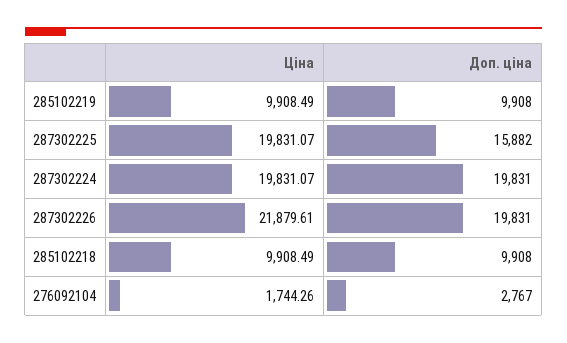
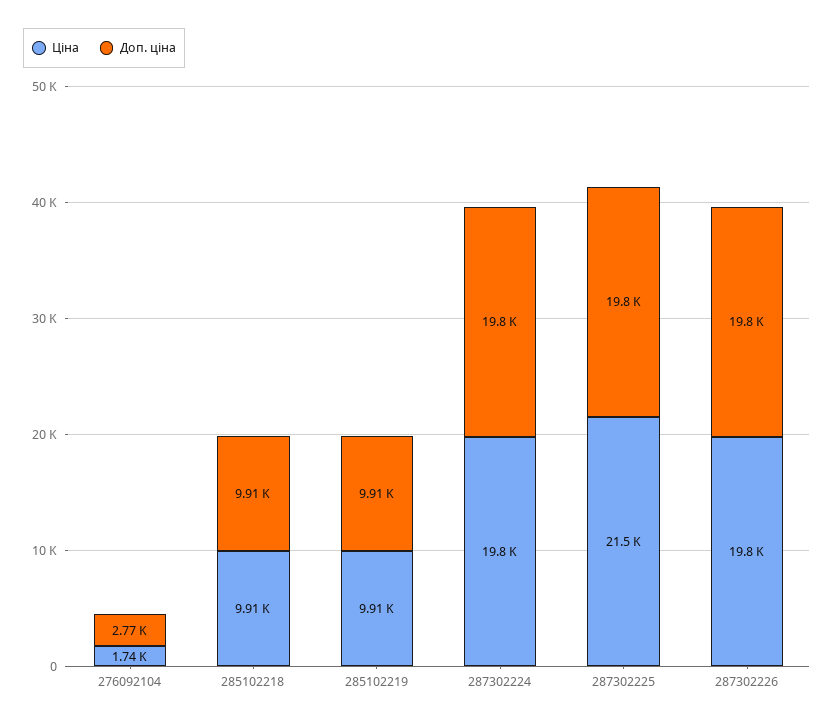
Ціна, 287302225: 19831.07 -> 21500
Доп. ціна, 287302225: 15882 -> 19800
Ціна, 287302226: 21879.61 -> 19800

